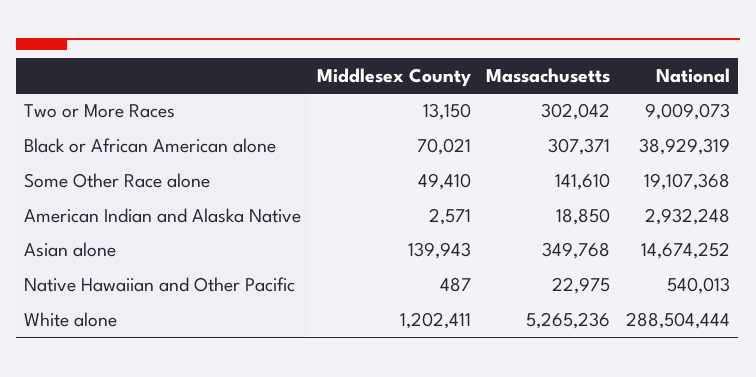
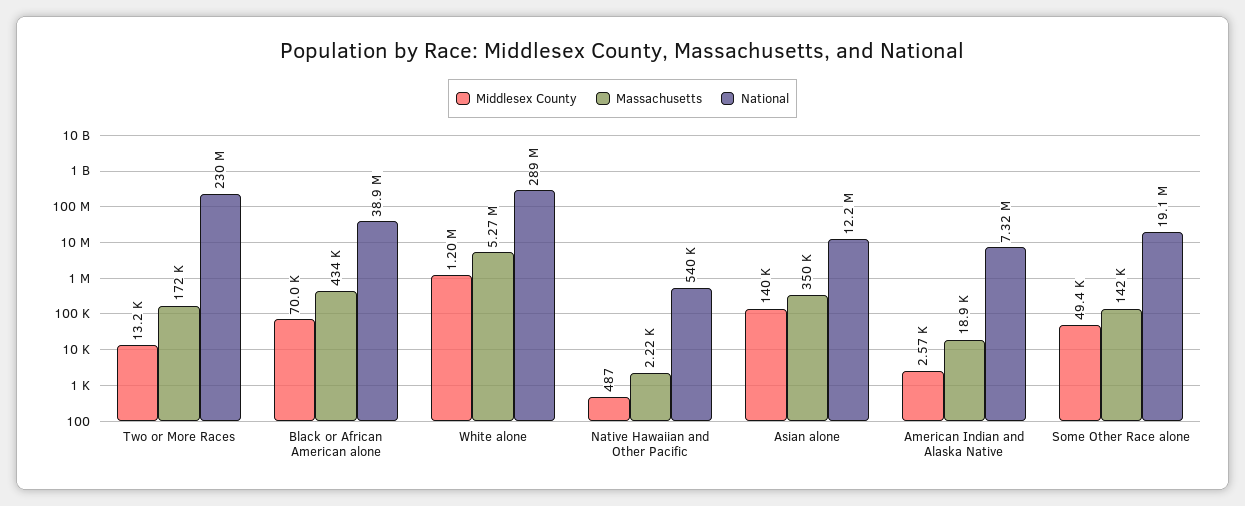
Massachusetts, Two or More Races: 302042 -> 172000
National, Two or More Races: 9009073 -> 230000000
Massachusetts, Black or African American alone: 307371 -> 434000
National, American Indian and Alaska Native: 2932248 -> 7320000
National, Asian alone: 14674252 -> 12200000
Massachusetts, Native Hawaiian and Other Pacific: 22975 -> 2220

